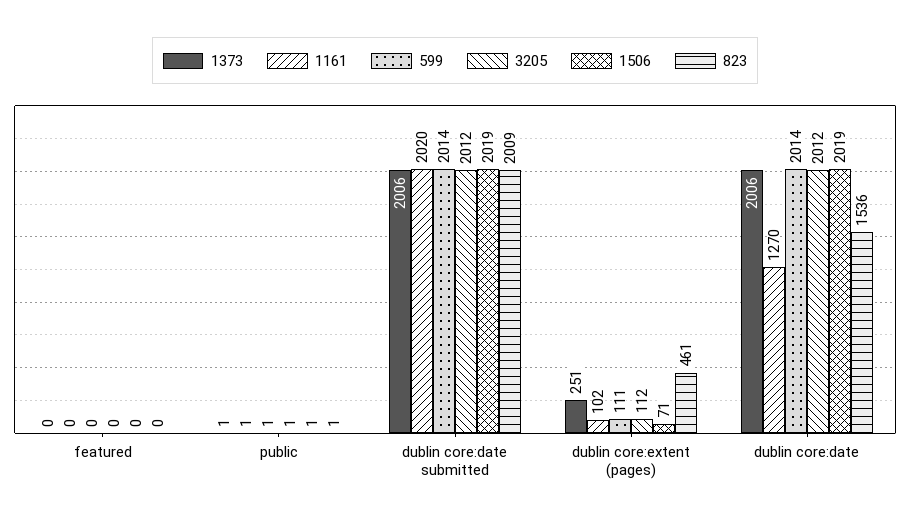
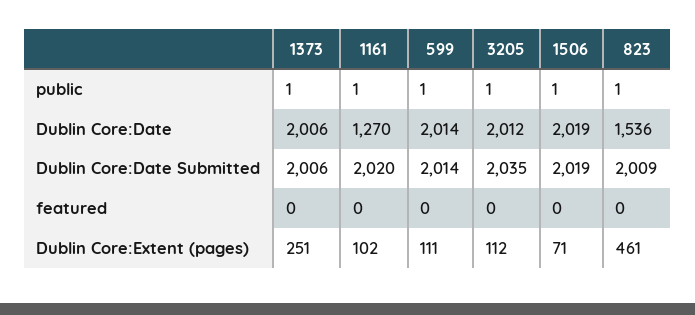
3205, dublin core:date submitted: 2012 -> 2035

